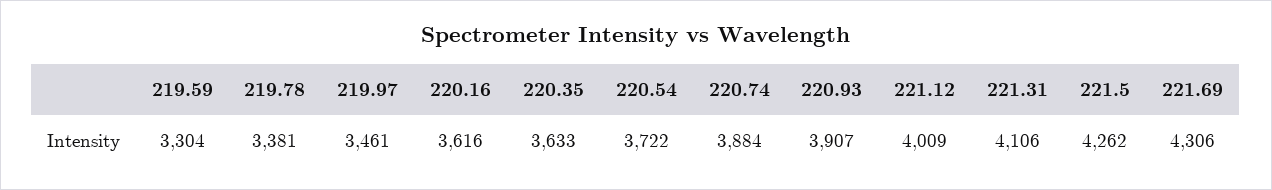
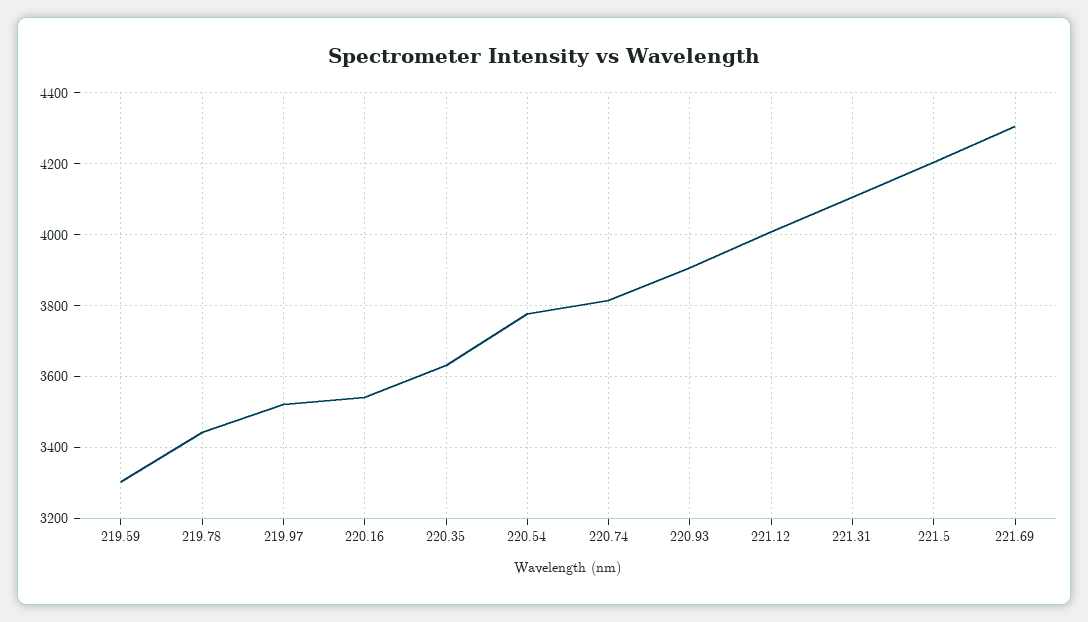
219.78: 3381 -> 3440
219.97: 3461 -> 3520
220.16: 3616 -> 3540
220.54: 3722 -> 3780
220.74: 3884 -> 3820
221.5: 4262 -> 4200

